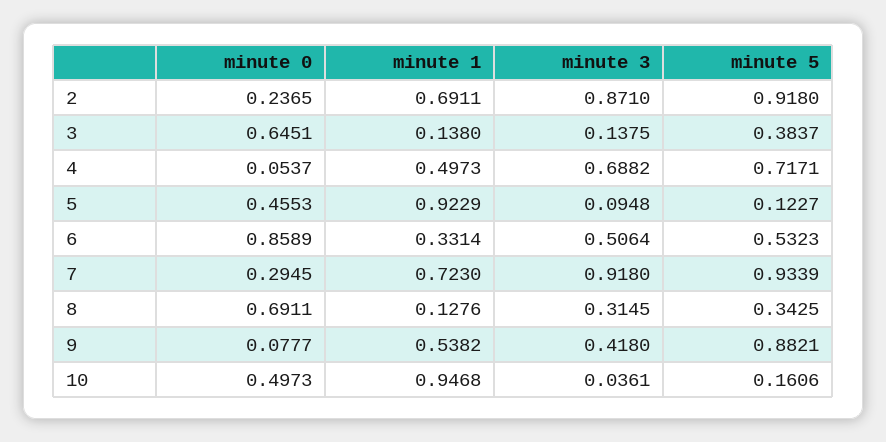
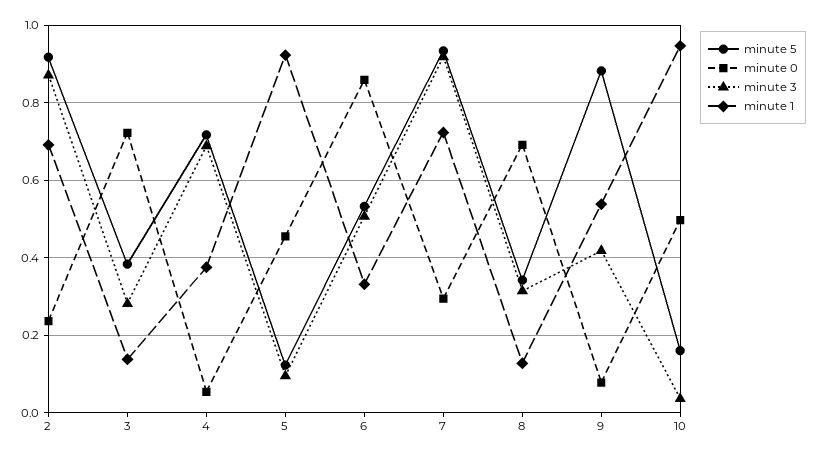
minute 0, 3: 0.6451 -> 0.72
minute 3, 3: 0.1375 -> 0.28
minute 1, 4: 0.4973 -> 0.38

